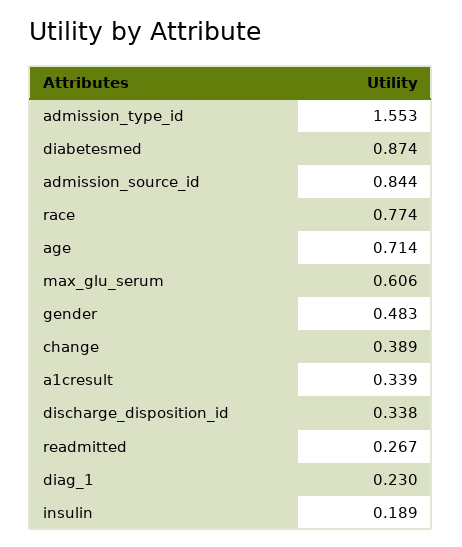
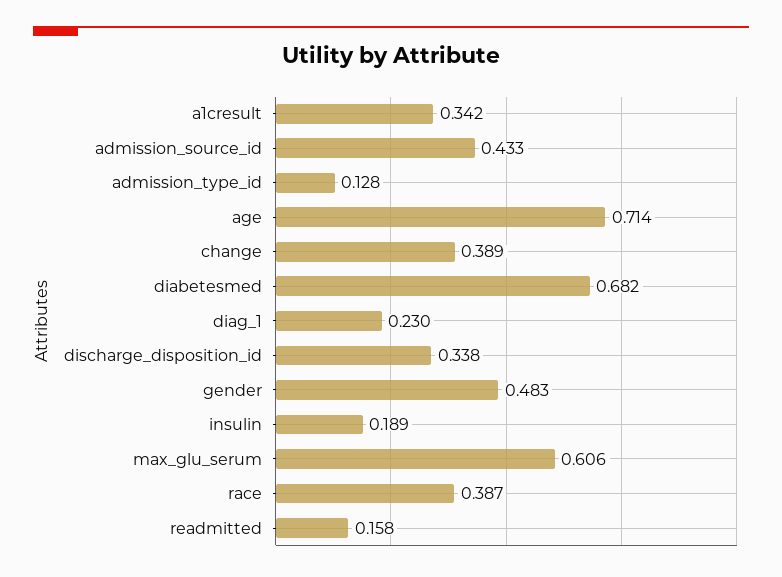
admission_type_id: 1.553 -> 0.128
diabetesmed: 0.874 -> 0.682
admission_source_id: 0.844 -> 0.433
race: 0.774 -> 0.387
a1cresult: 0.339 -> 0.342
readmitted: 0.267 -> 0.158

